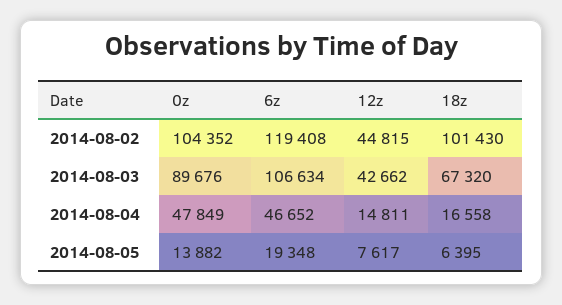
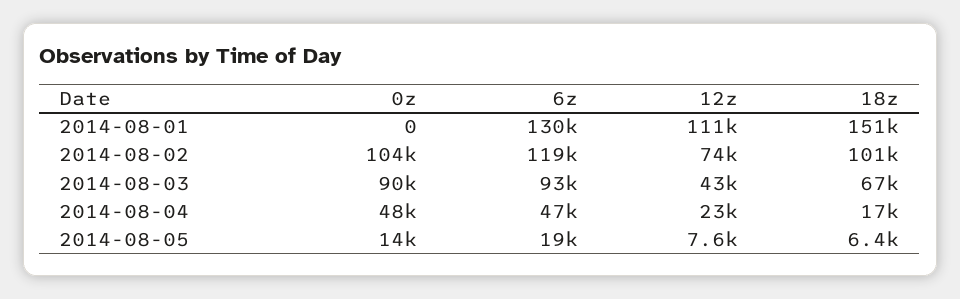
12z, 2014-08-02: 44815 -> 74000
6z, 2014-08-03: 106634 -> 93000
12z, 2014-08-04: 14811 -> 23000
0z, 2014-08-01: none -> 0
6z, 2014-08-01: none -> 130000
12z, 2014-08-01: none -> 111000
18z, 2014-08-01: none -> 151000

